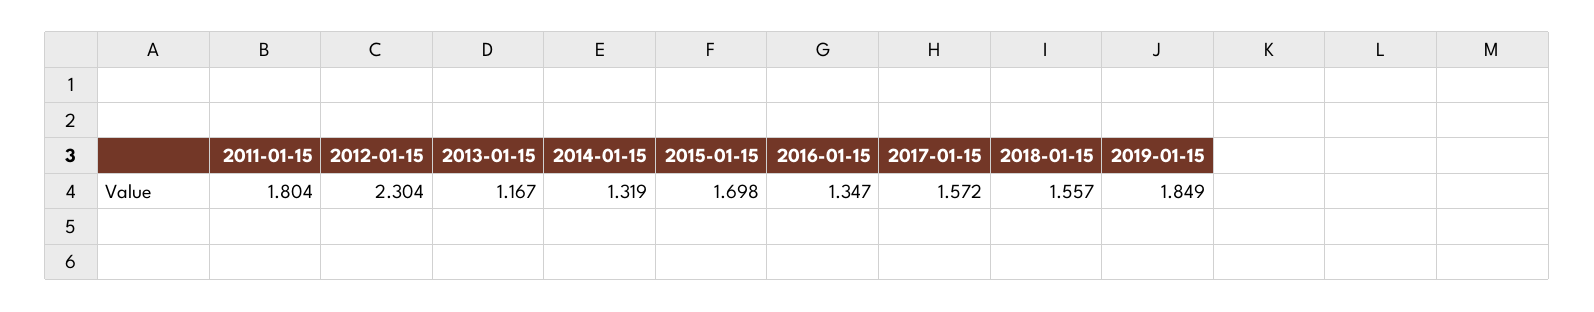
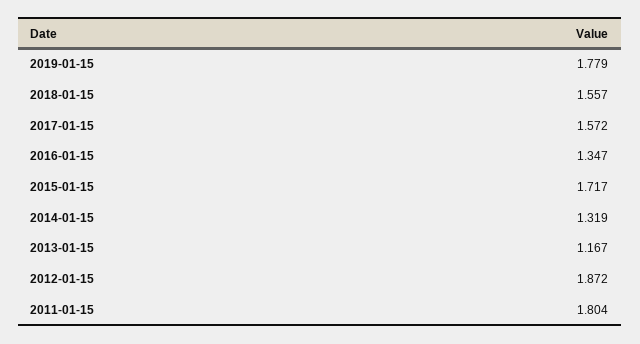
2012-01-15: 2.304 -> 1.872
2015-01-15: 1.698 -> 1.717
2019-01-15: 1.849 -> 1.779

